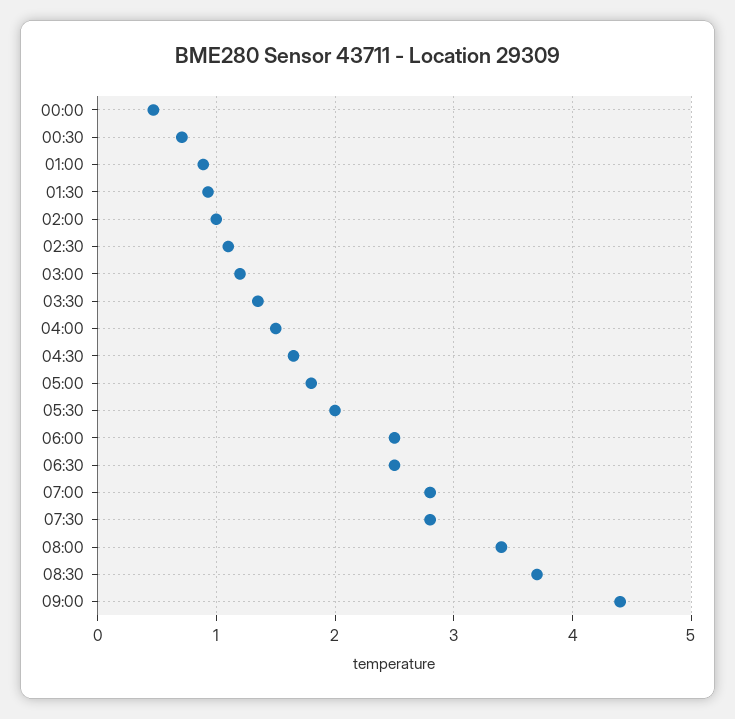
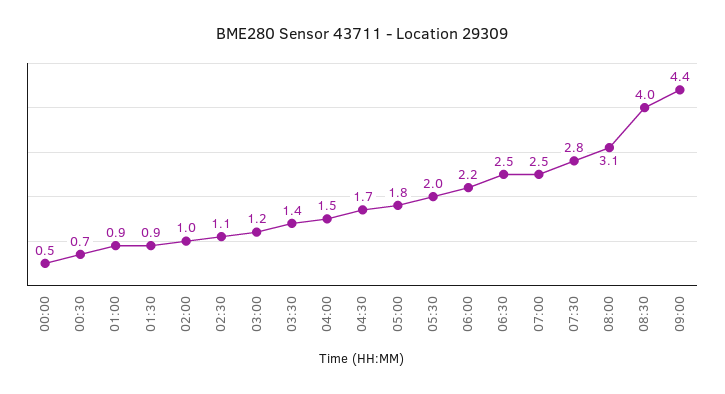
06:00: 2.5 -> 2.2
07:00: 2.8 -> 2.5
08:00: 3.4 -> 3.1
08:30: 3.7 -> 4

